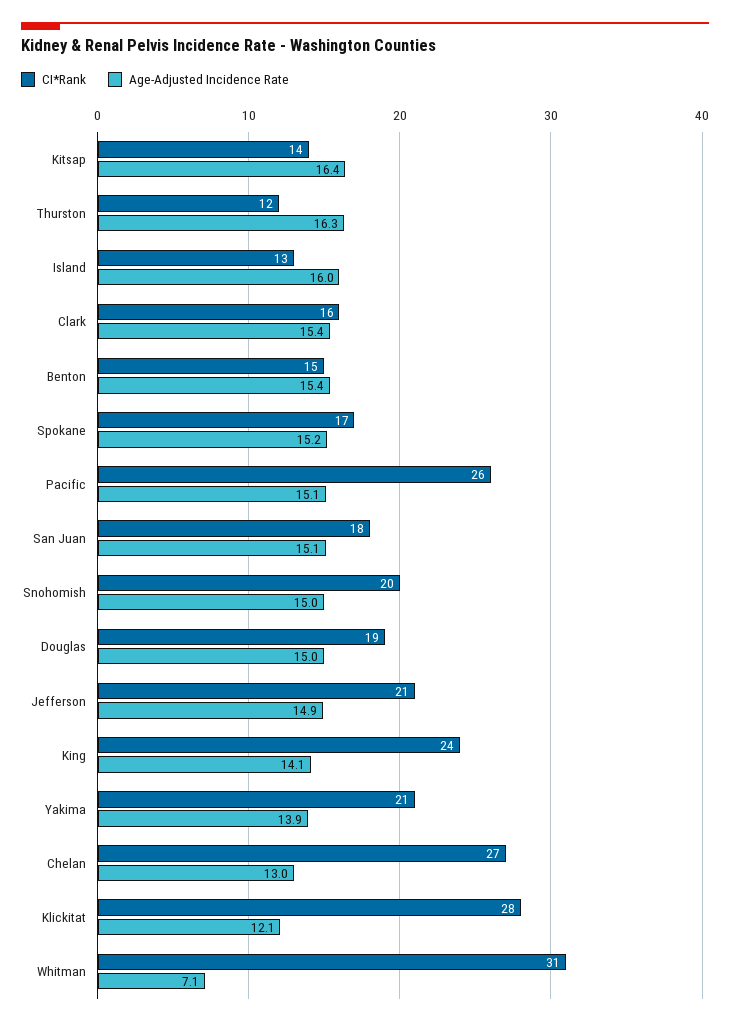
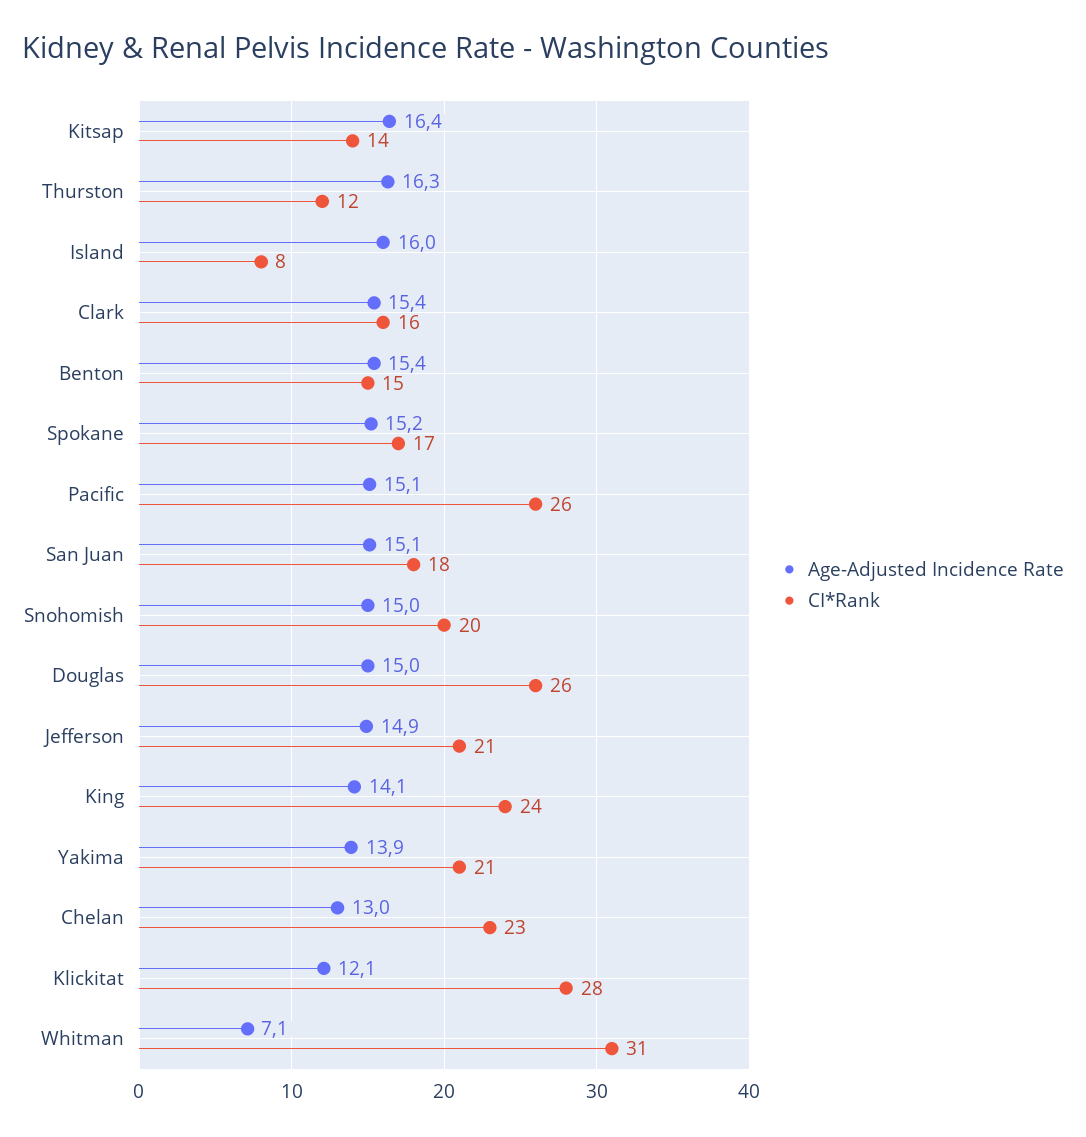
CI*Rank, Island: 13 -> 8
CI*Rank, Douglas: 19 -> 26
CI*Rank, Chelan: 27 -> 23

